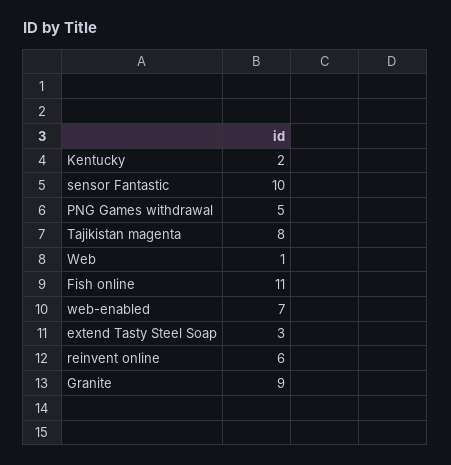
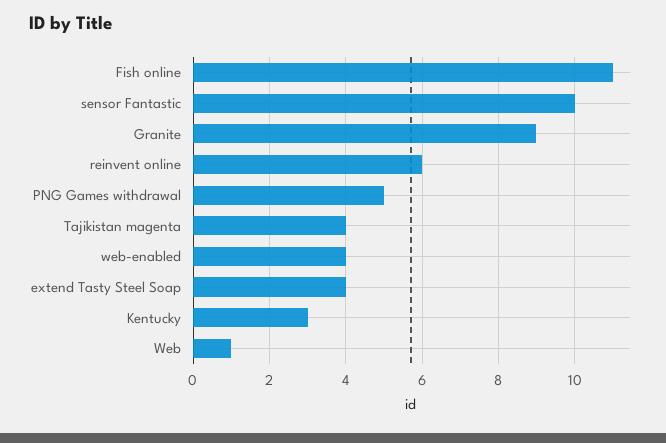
Kentucky: 2 -> 3
Tajikistan magenta: 8 -> 4
web-enabled: 7 -> 4
extend Tasty Steel Soap: 3 -> 4

